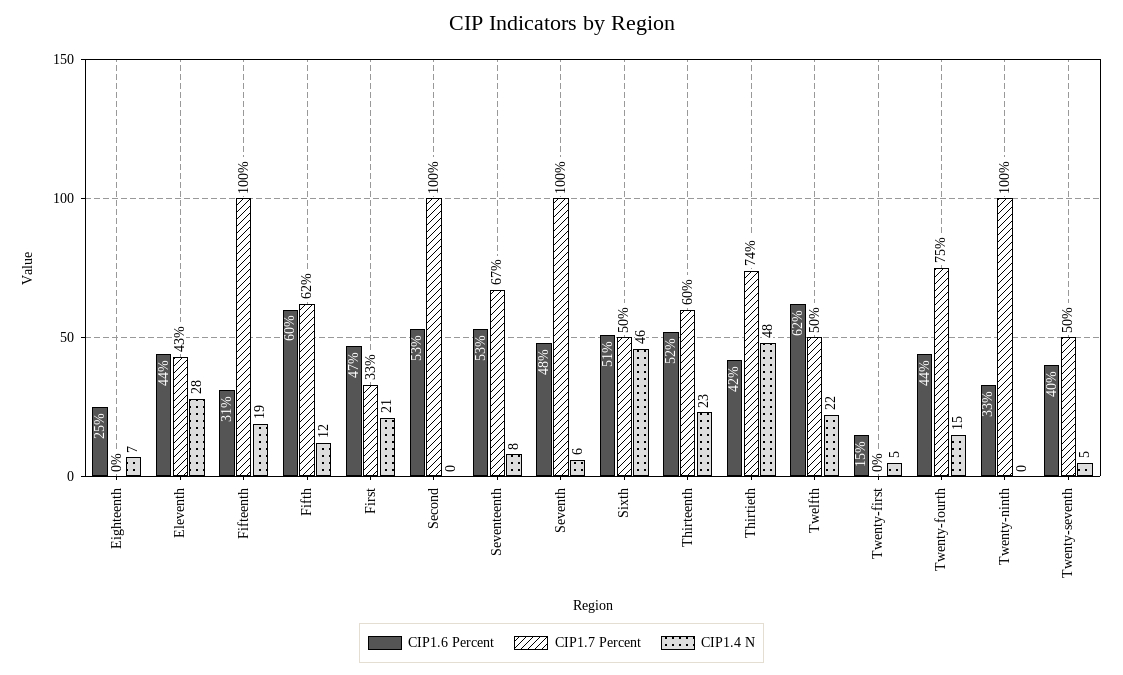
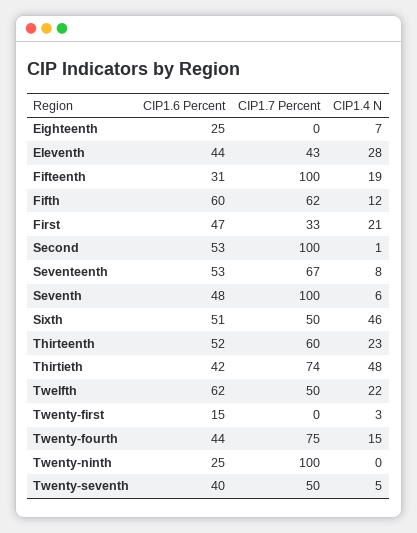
CIP1.4 N, Second: 0 -> 1
CIP1.4 N, Twenty-first: 5 -> 3
CIP1.6 Percent, Twenty-ninth: 33 -> 25

